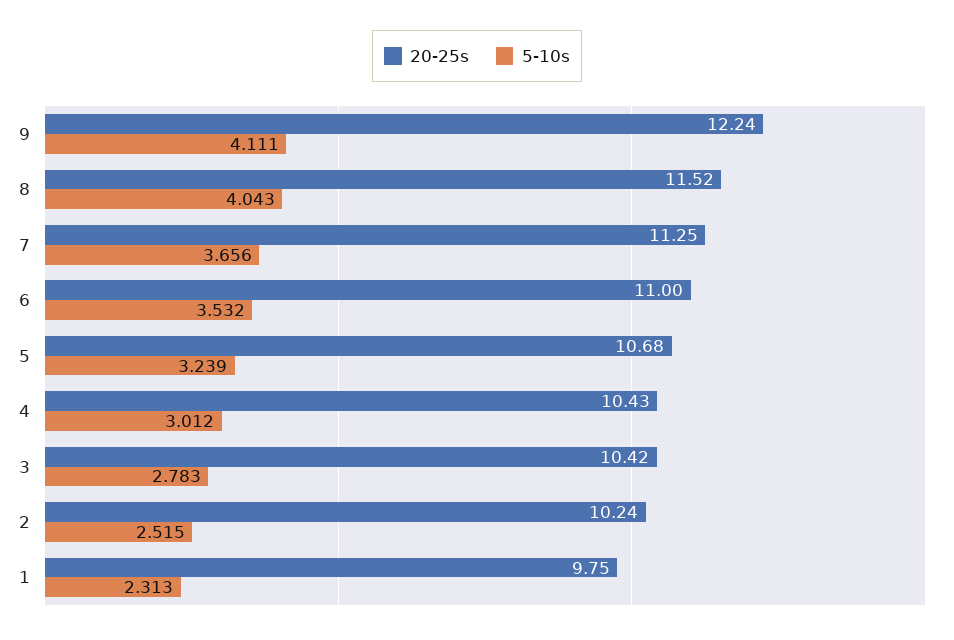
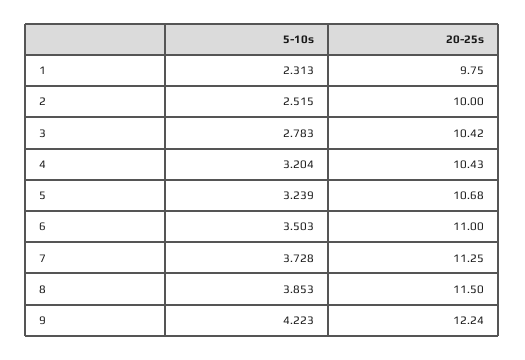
5-10s, 9: 4.111 -> 4.223
20-25s, 8: 11.52 -> 11.5
5-10s, 8: 4.043 -> 3.853
5-10s, 7: 3.656 -> 3.728
5-10s, 6: 3.532 -> 3.503
5-10s, 4: 3.012 -> 3.204
20-25s, 2: 10.24 -> 10

